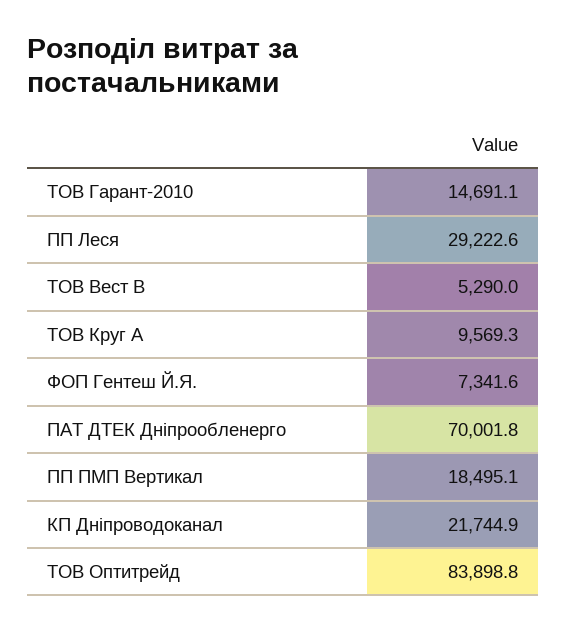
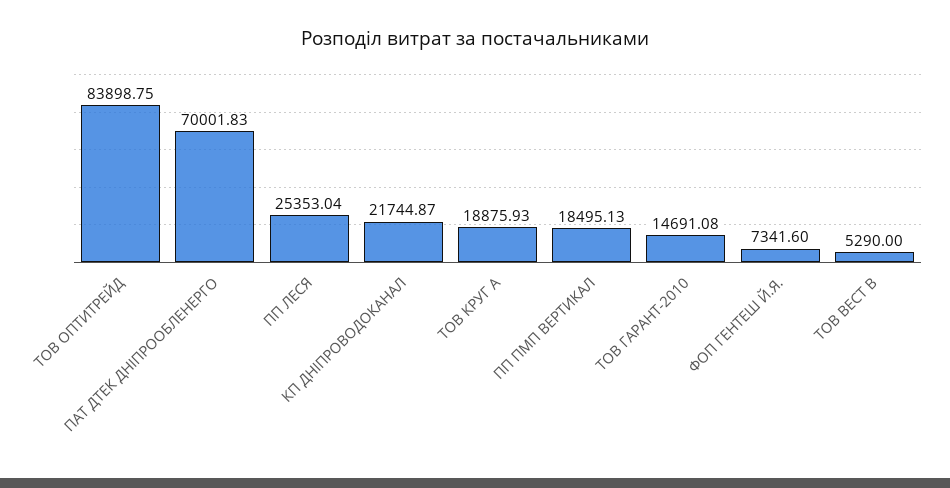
ПП Леся: 29222.6 -> 25353.04
ТОВ Круг А: 9569.3 -> 18875.93

